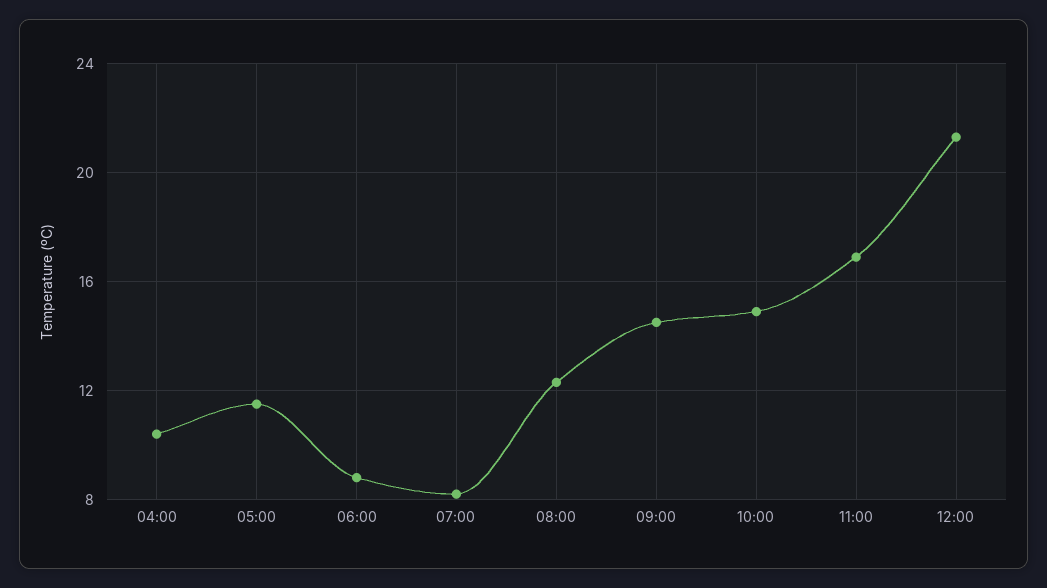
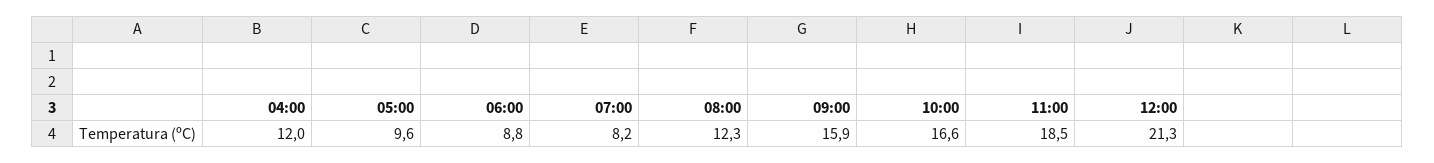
04:00: 10.5 -> 12
05:00: 11.5 -> 9.6
09:00: 14.5 -> 15.9
10:00: 15 -> 16.6
11:00: 17 -> 18.5

